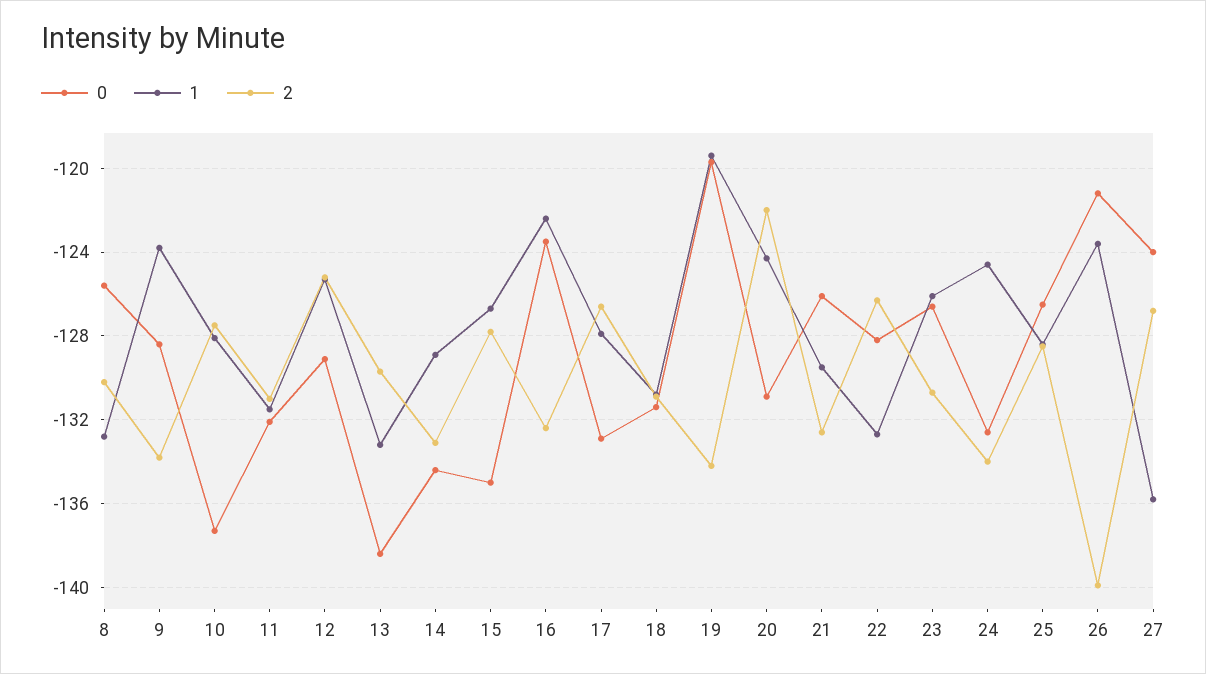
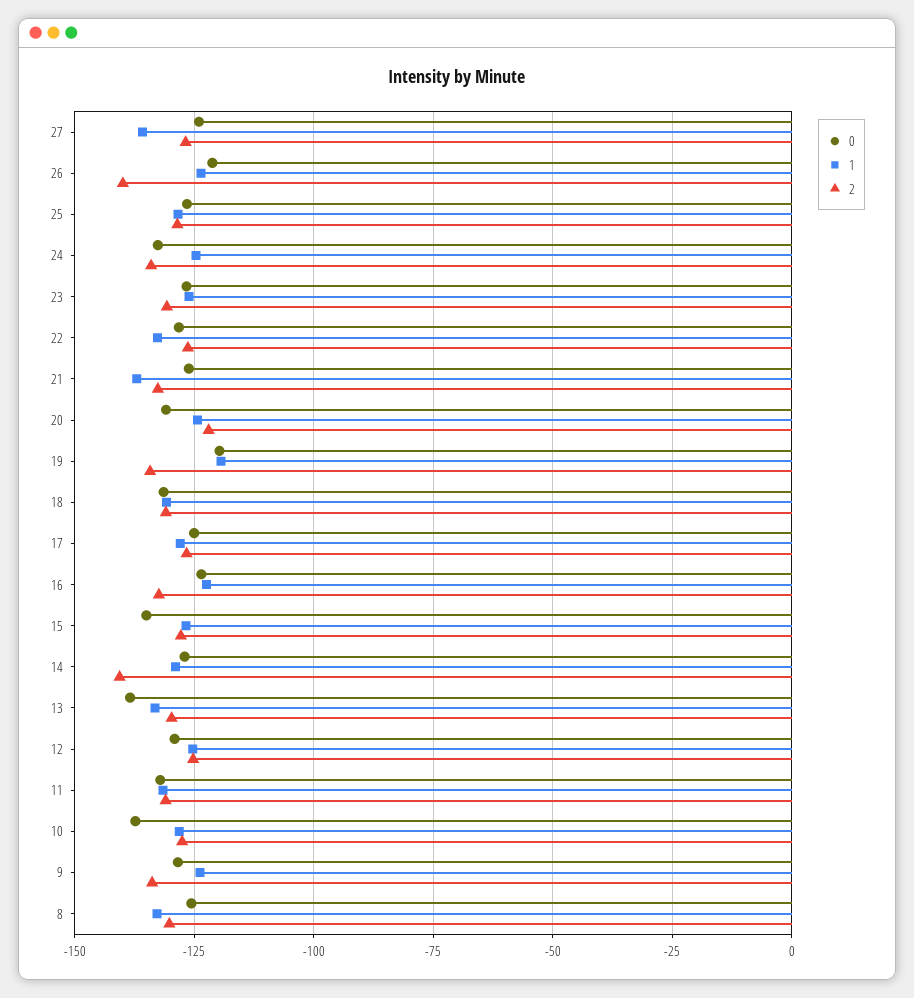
0, 14: -134.5 -> -127.5
2, 14: -133 -> -140
0, 17: -133 -> -125
1, 21: -129.5 -> -137.5

